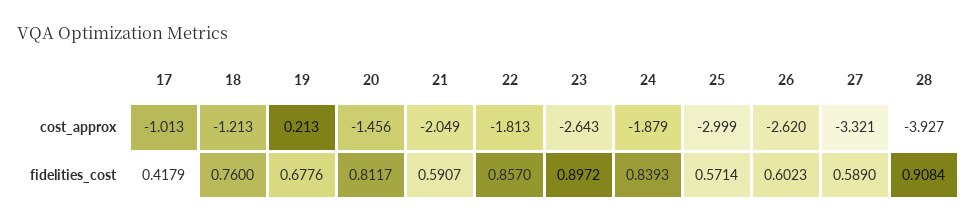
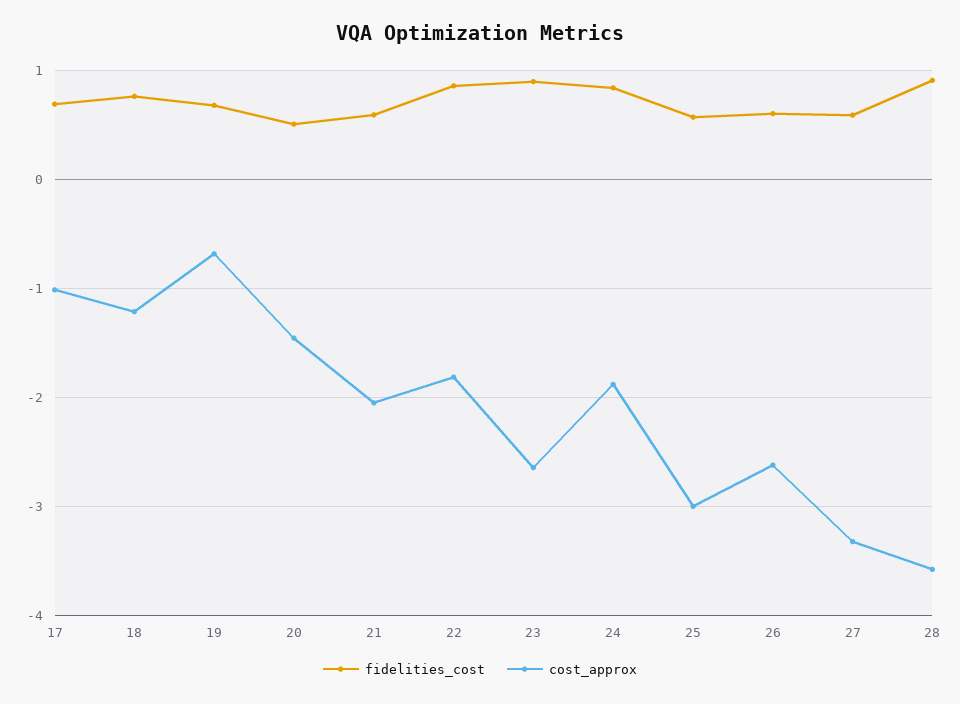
cost_approx, 19: 0.213 -> -0.7
cost_approx, 28: -3.927 -> -3.6
fidelities_cost, 17: 0.4179 -> 0.7
fidelities_cost, 20: 0.8117 -> 0.5

